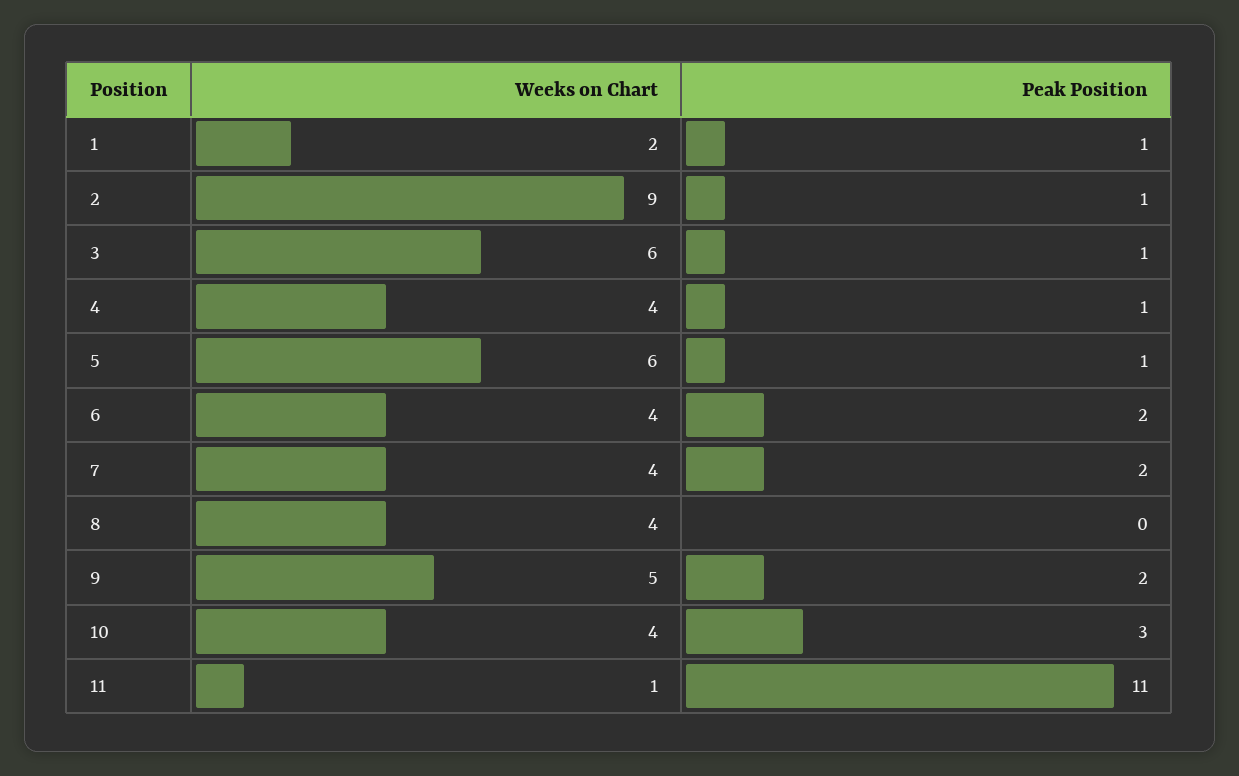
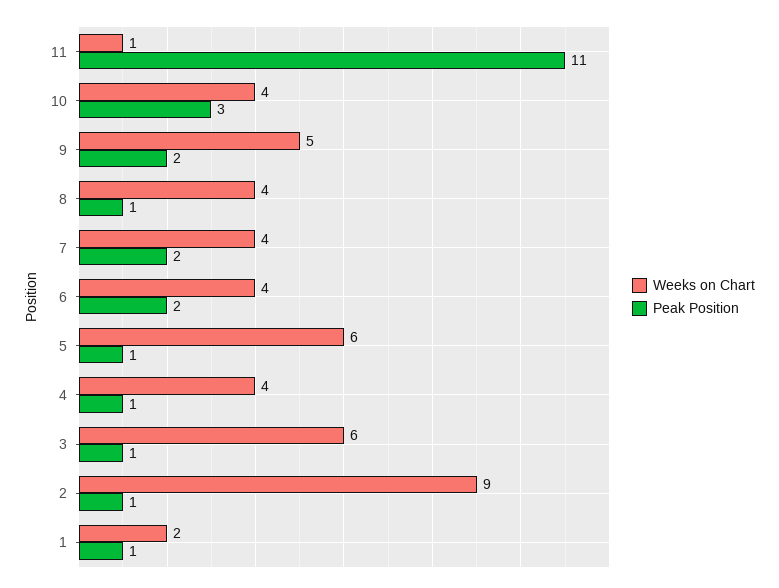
Peak Position, 8: 0 -> 1

